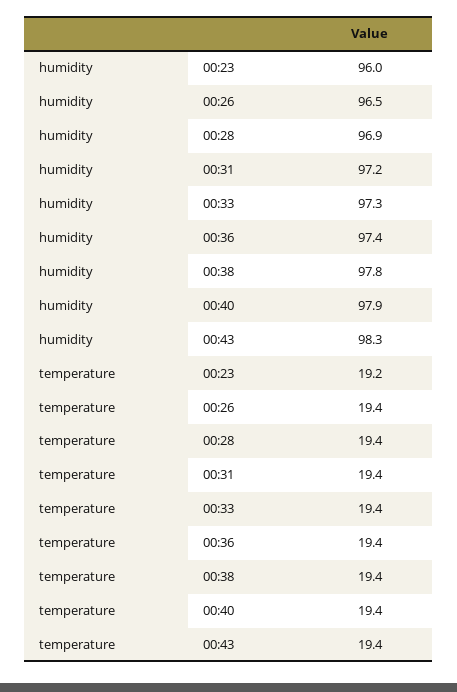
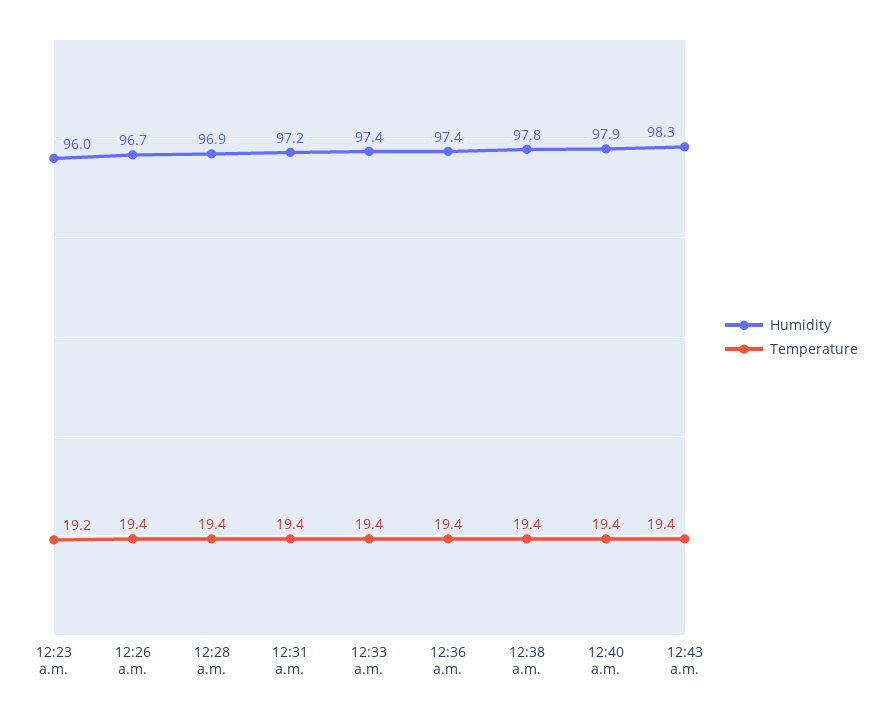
humidity, 00:26: 96.5 -> 96.7
humidity, 00:33: 97.3 -> 97.4

